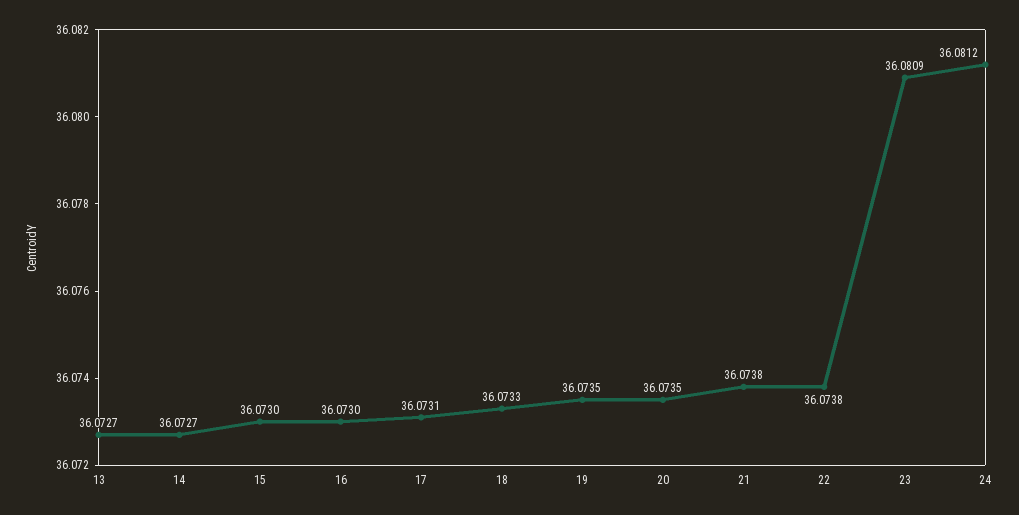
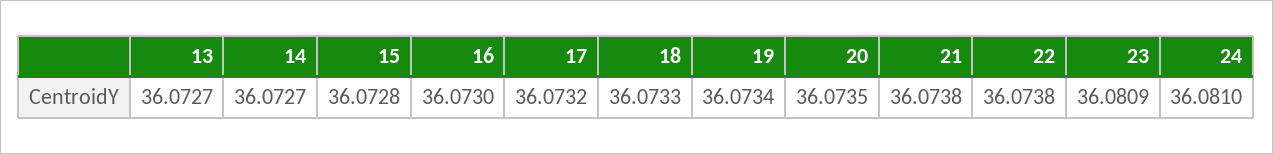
15: 36.073 -> 36.0728
17: 36.0731 -> 36.0732
19: 36.0735 -> 36.0734
24: 36.0812 -> 36.081

